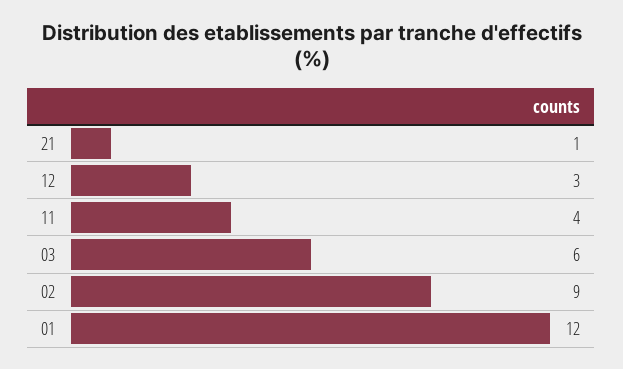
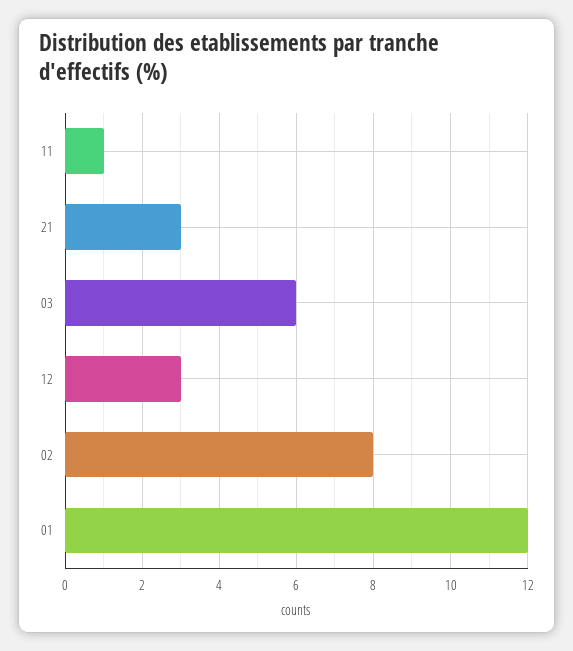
21: 1 -> 3
11: 4 -> 1
02: 9 -> 8

